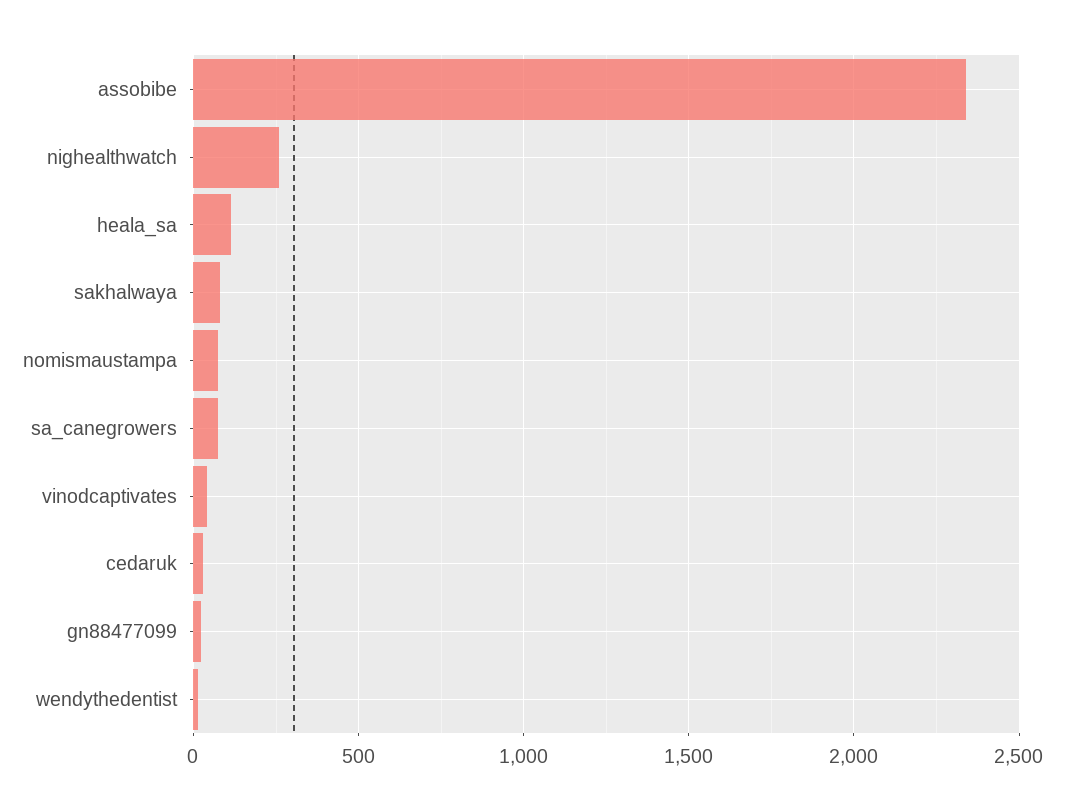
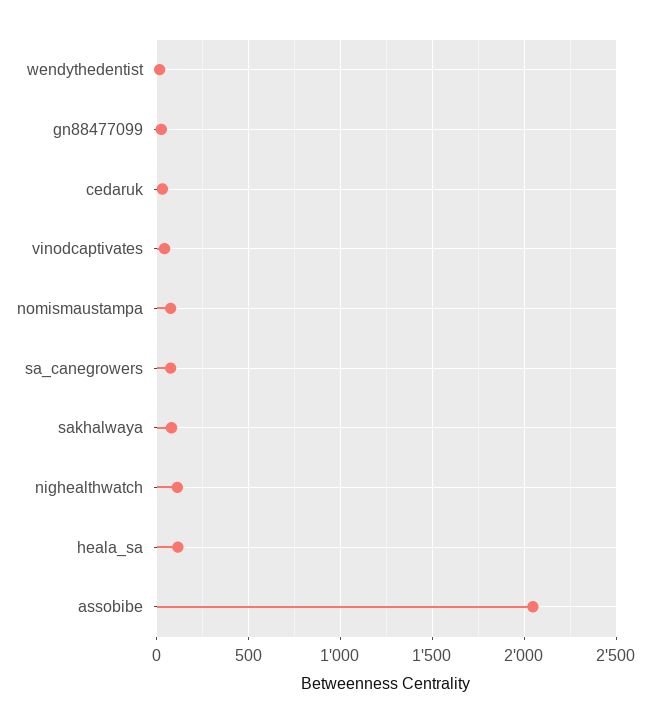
assobibe: 2350 -> 2050
nighealthwatch: 250 -> 100

